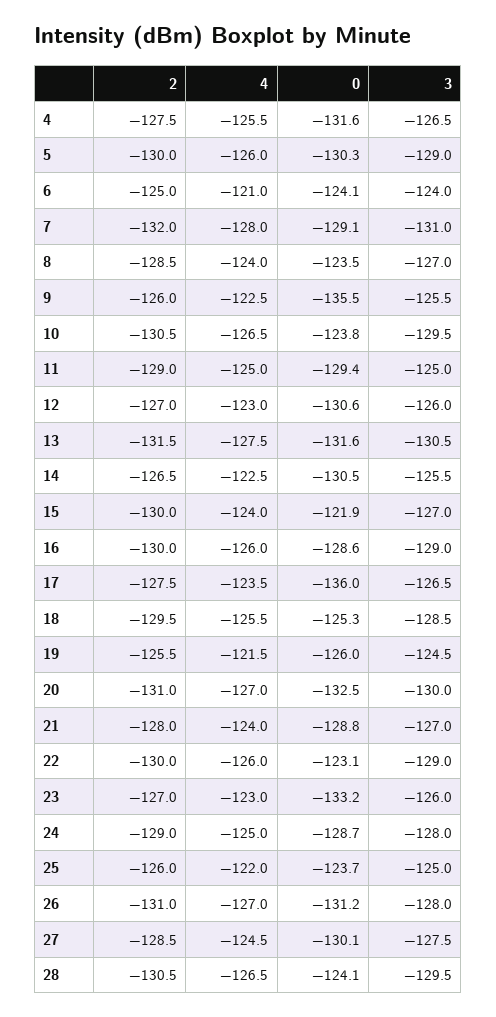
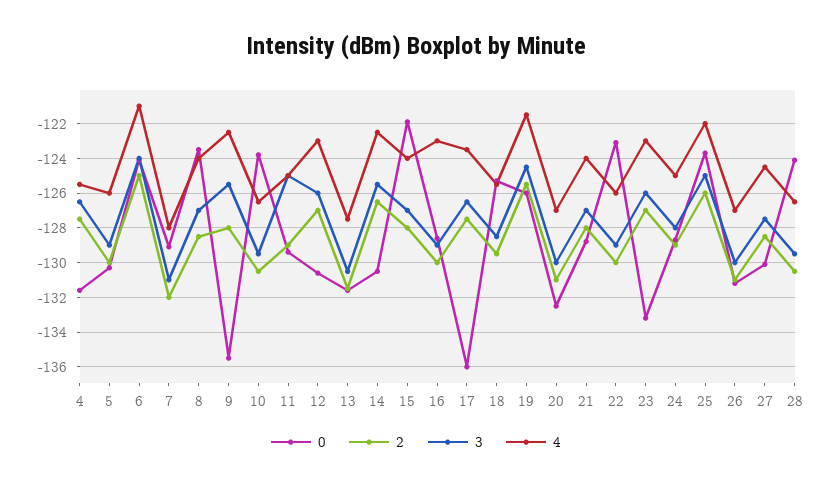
2, 9: -126 -> -128
2, 15: -130 -> -128
4, 16: -126 -> -123
3, 26: -128 -> -130

